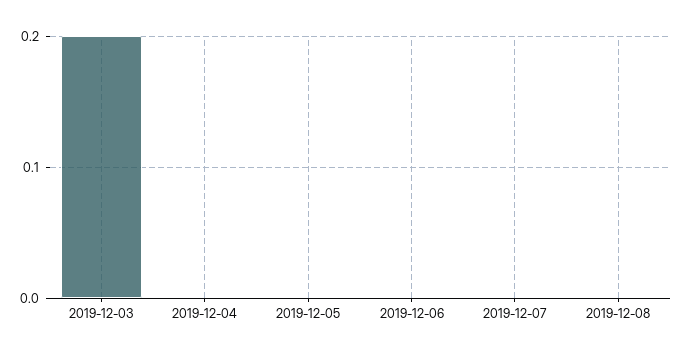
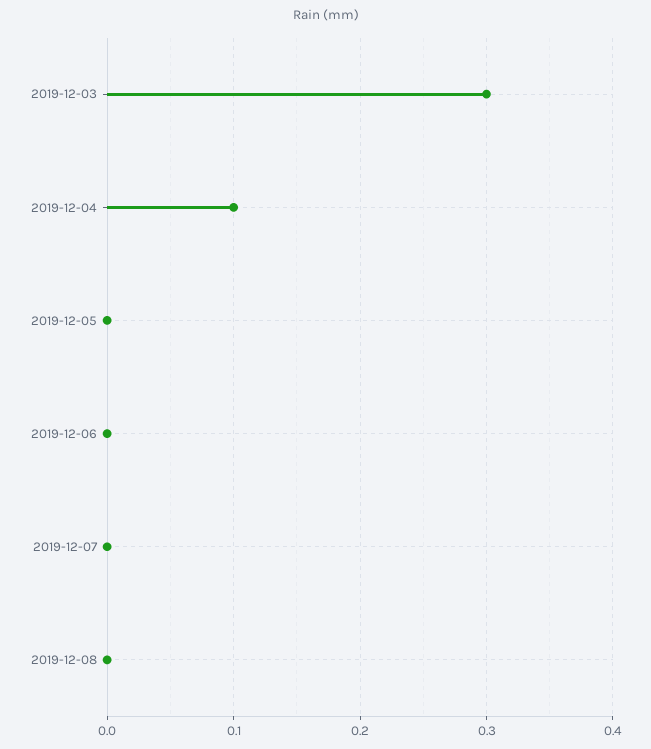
2019-12-03: 0.2 -> 0.3
2019-12-04: 0 -> 0.1

